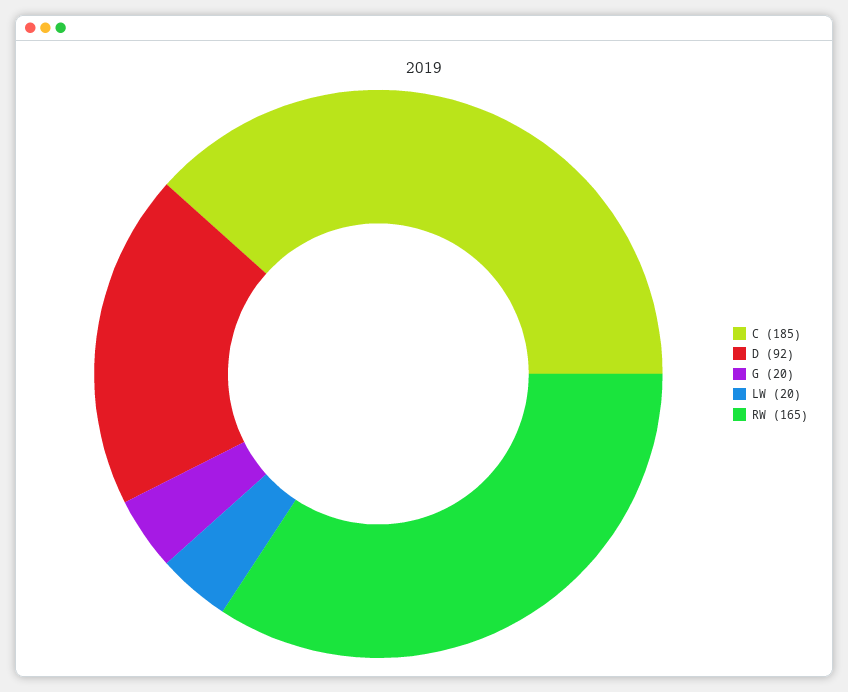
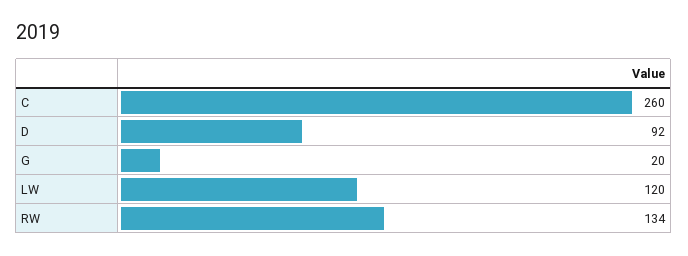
C: 185 -> 260
LW: 20 -> 120
RW: 165 -> 134

